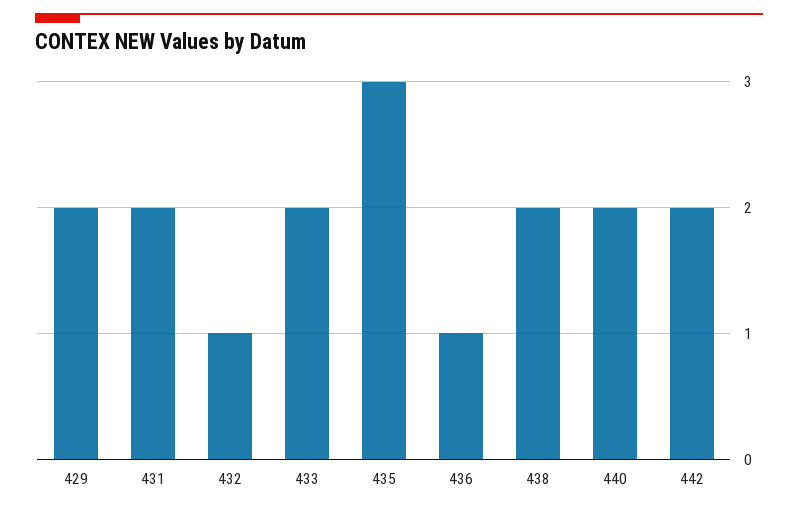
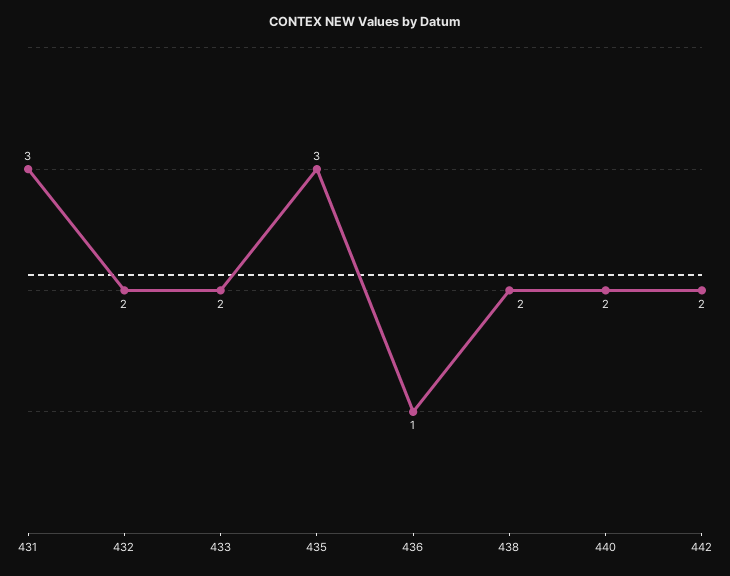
429: 2 -> none
431: 2 -> 3
432: 1 -> 2

